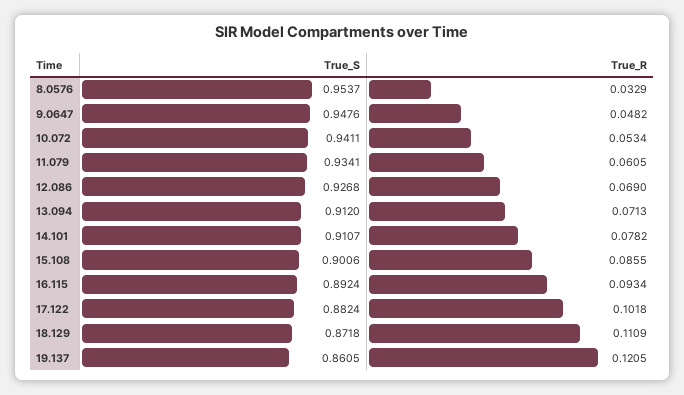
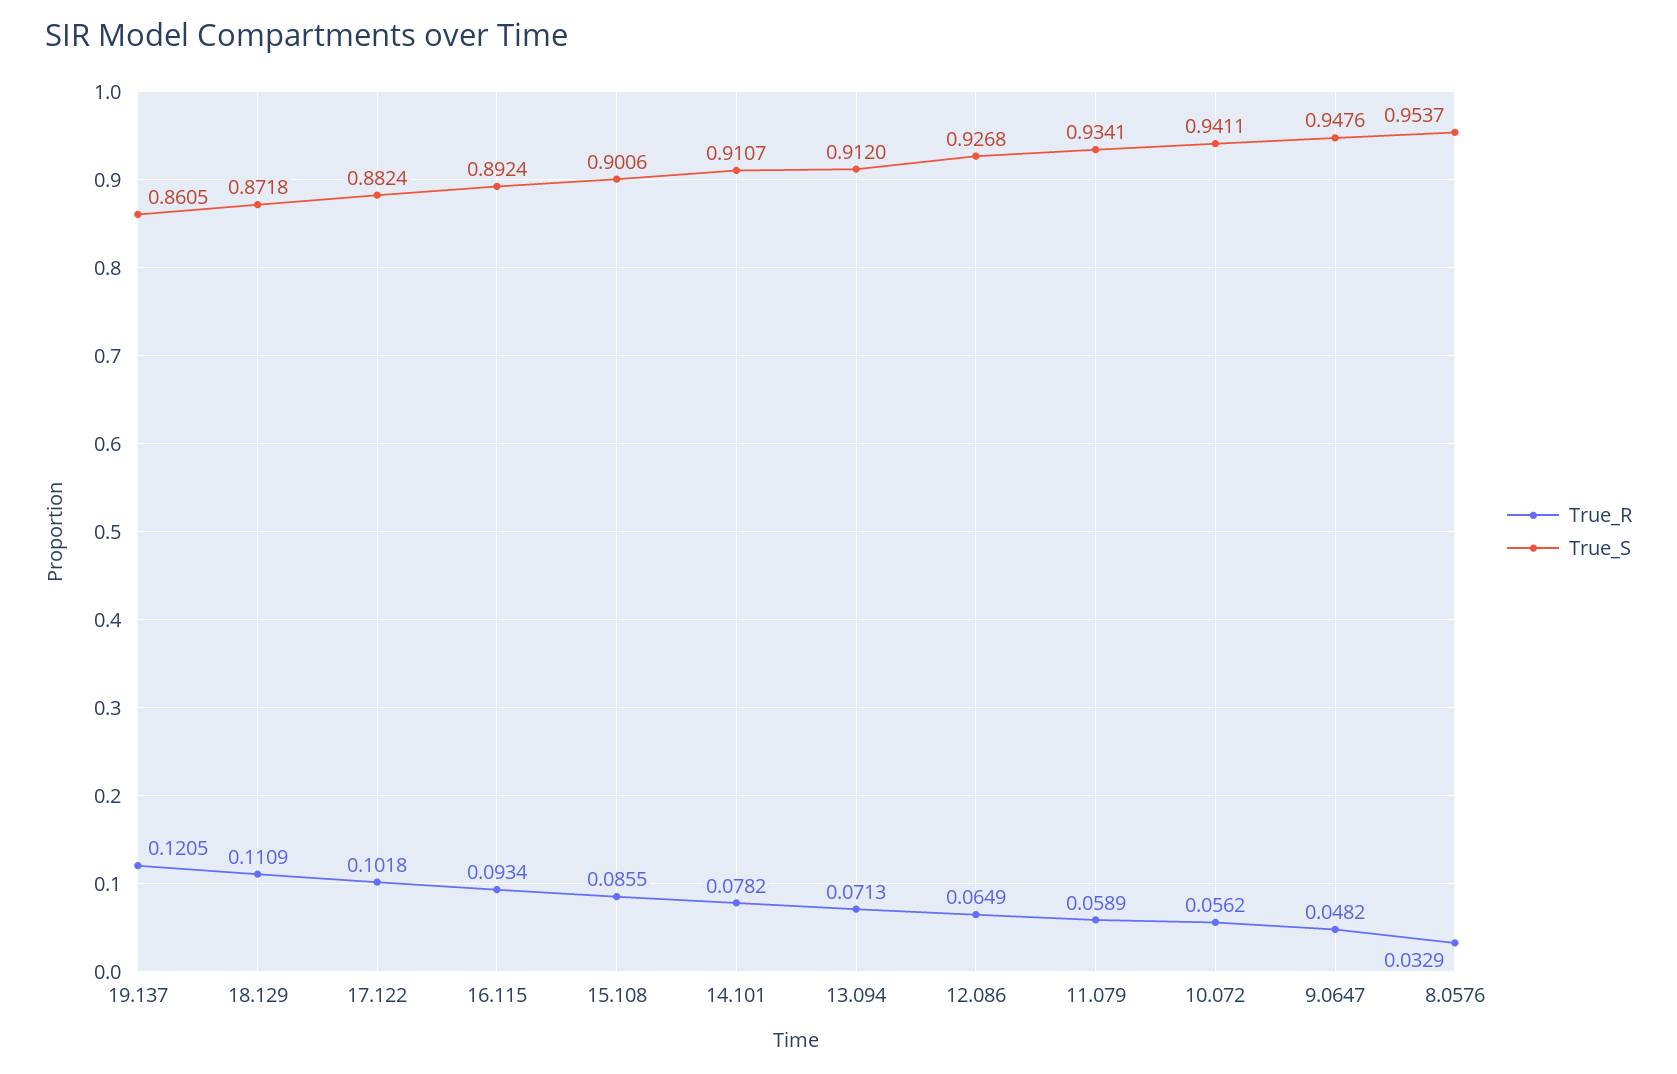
True_R, 10.072: 0.0534 -> 0.0562
True_R, 11.079: 0.0605 -> 0.0589
True_R, 12.086: 0.069 -> 0.0649

